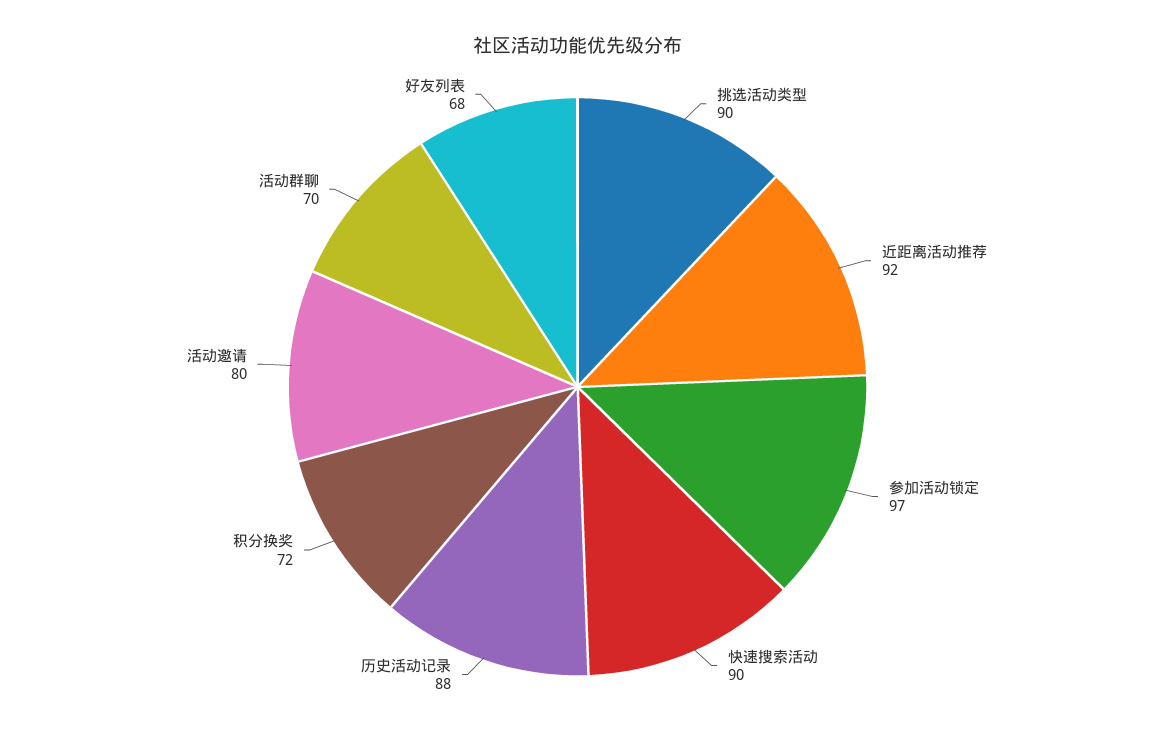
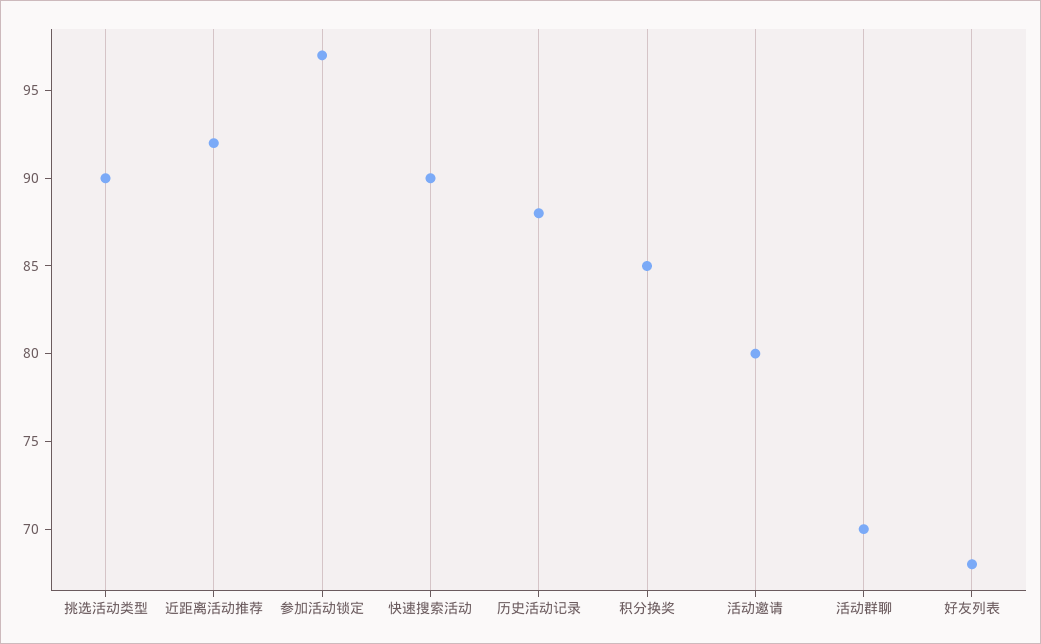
积分换奖: 72 -> 85

